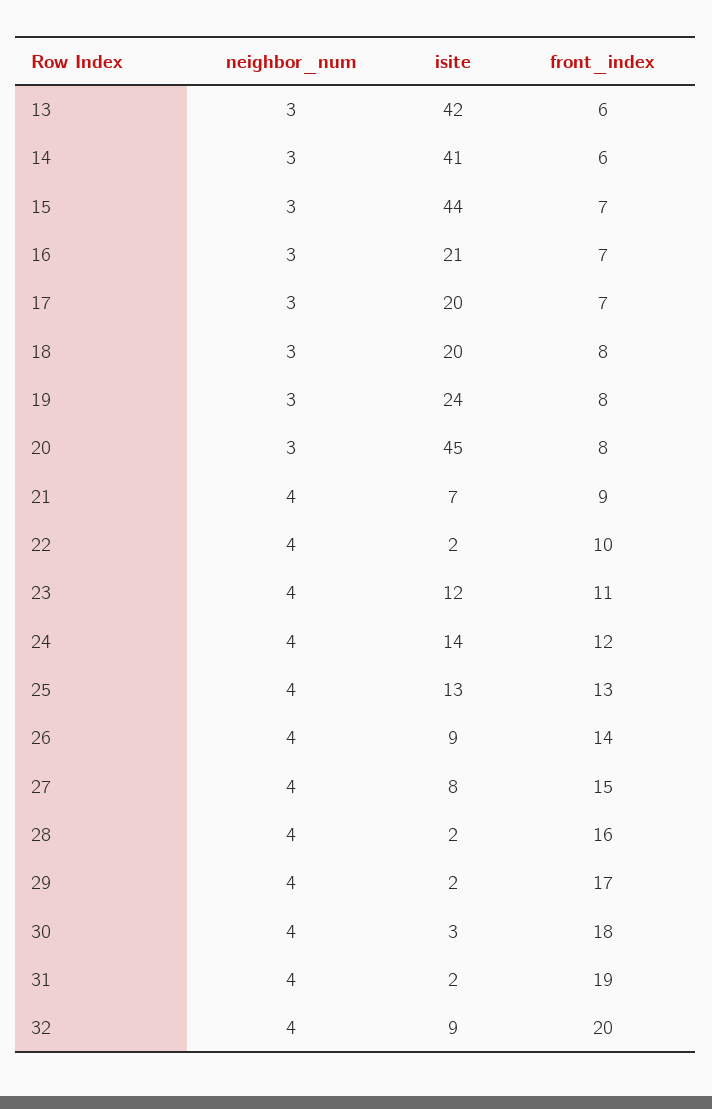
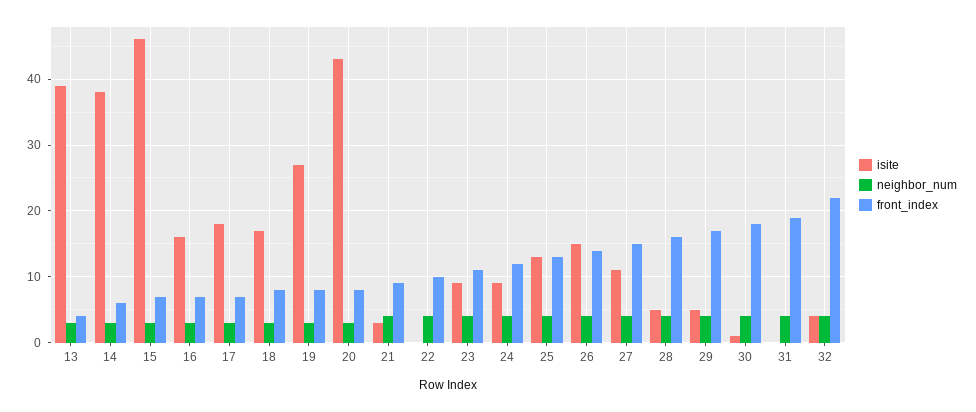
isite, 13: 42 -> 39
front_index, 13: 6 -> 4
isite, 14: 41 -> 38
isite, 15: 44 -> 46
isite, 16: 21 -> 16
isite, 17: 20 -> 18
isite, 18: 20 -> 17
isite, 19: 24 -> 27
isite, 20: 45 -> 43
isite, 21: 7 -> 3
isite, 22: 2 -> 0
isite, 23: 12 -> 9
isite, 24: 14 -> 9
isite, 26: 9 -> 15
isite, 27: 8 -> 11
isite, 28: 2 -> 5
isite, 29: 2 -> 5
isite, 30: 3 -> 1
isite, 31: 2 -> 0
isite, 32: 9 -> 4
front_index, 32: 20 -> 22

